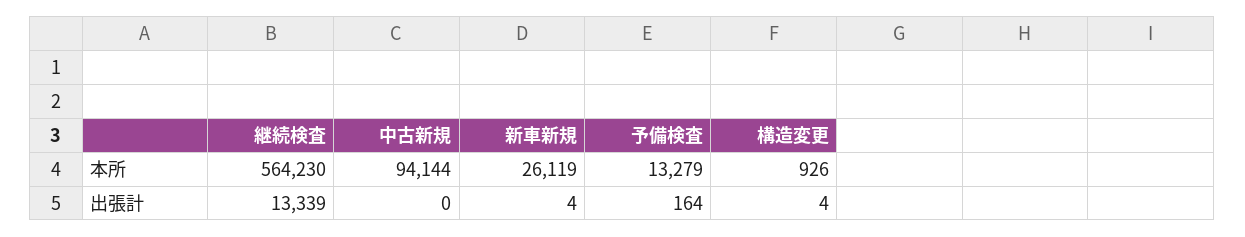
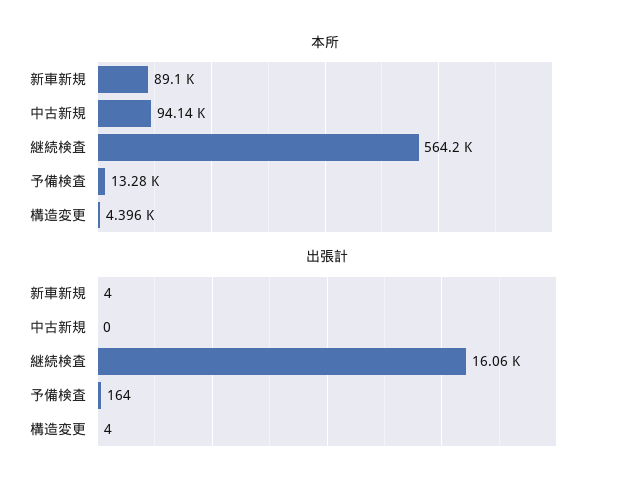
本所, 新車新規: 26119 -> 89100
本所, 構造変更: 926 -> 4396
出張計, 継続検査: 13339 -> 16060

